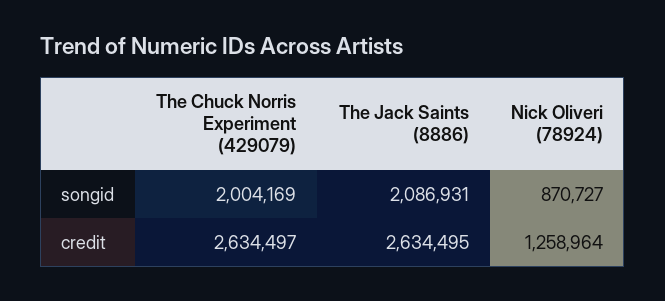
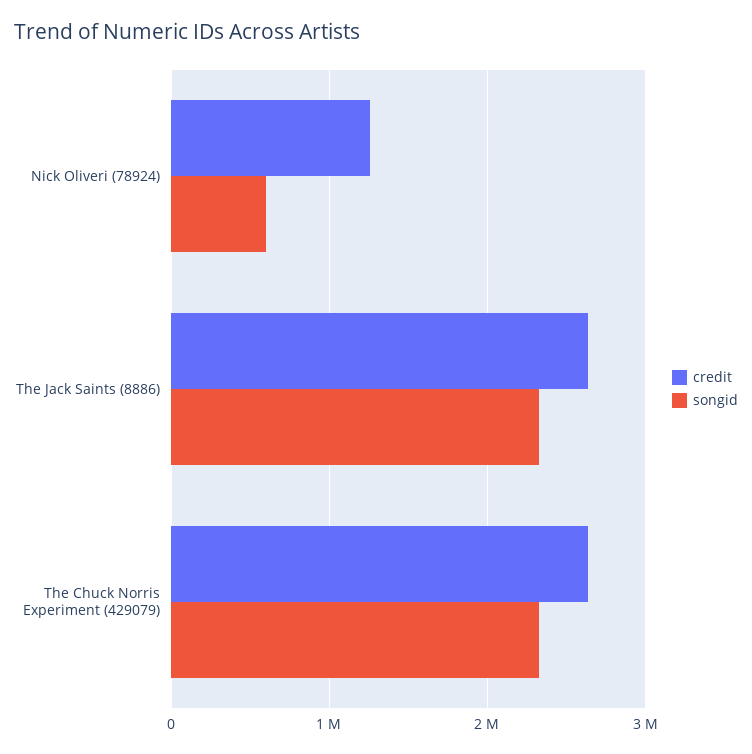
songid, The Chuck Norris Experiment (429079): 2004169 -> 2300000
songid, The Jack Saints (8886): 2086931 -> 2300000
songid, Nick Oliveri (78924): 870727 -> 600000

